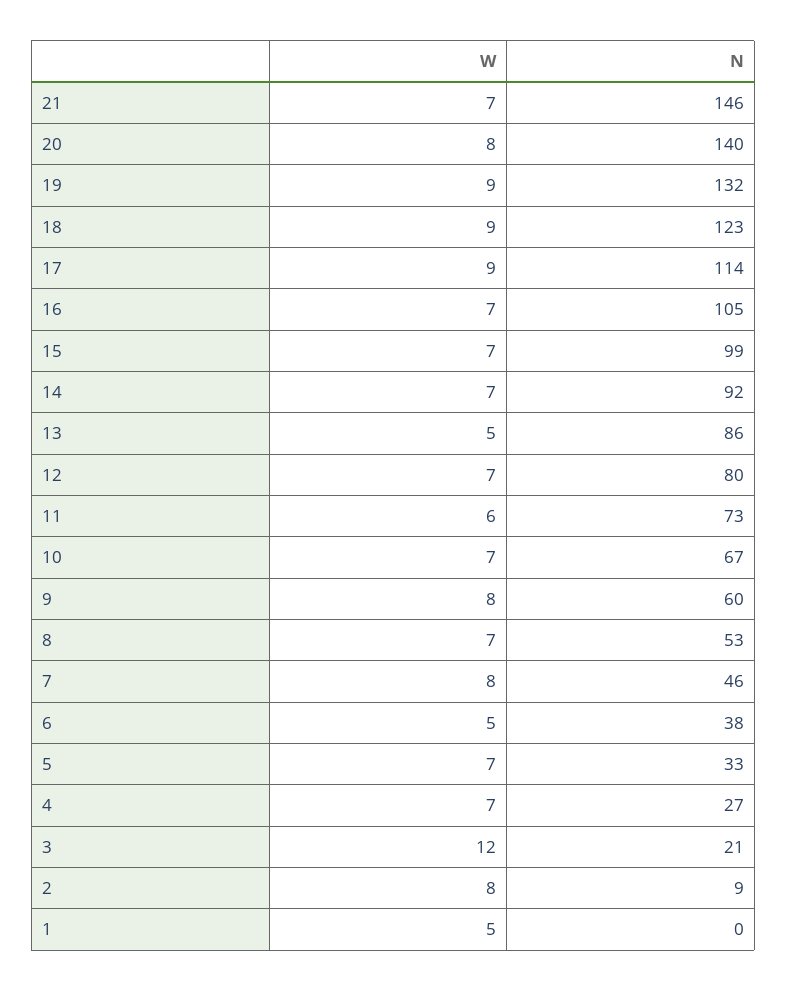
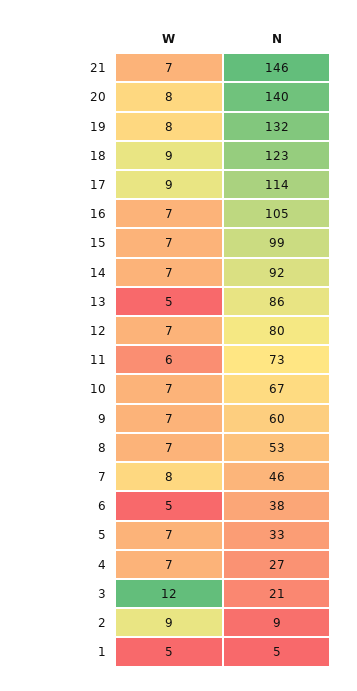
W, 19: 9 -> 8
W, 9: 8 -> 7
W, 2: 8 -> 9
N, 1: 0 -> 5

